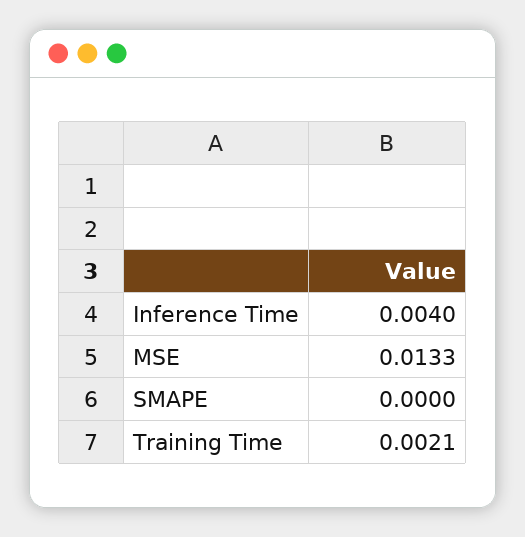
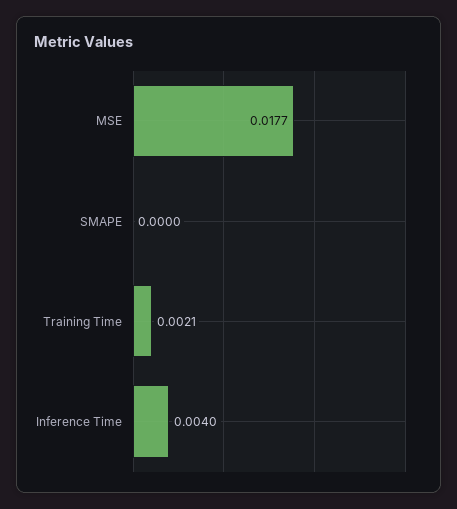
MSE: 0.0133 -> 0.0177

